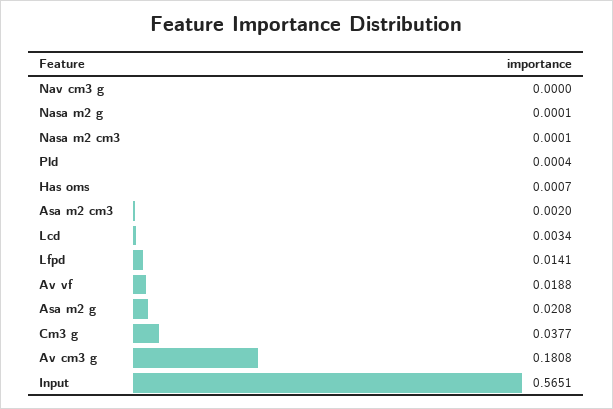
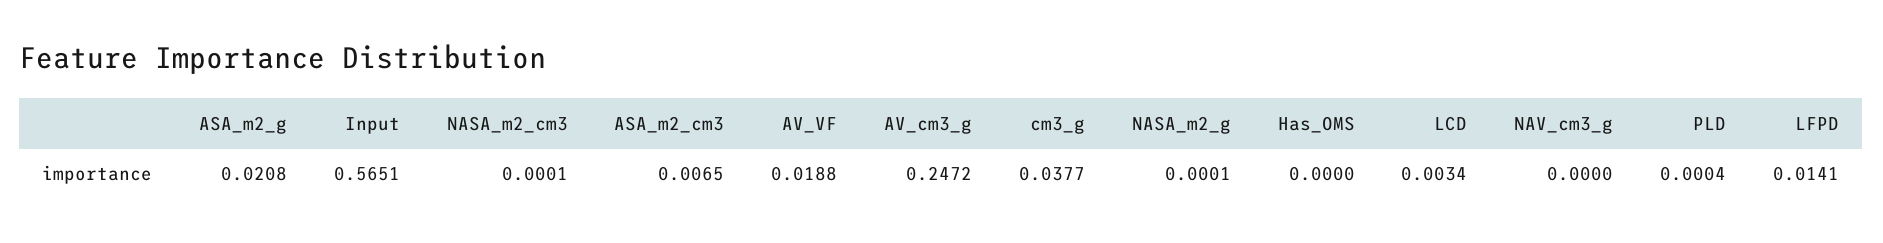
Has oms: 0.0007 -> 0
Asa m2 cm3: 0.002 -> 0.0065
Av cm3 g: 0.1808 -> 0.2472

